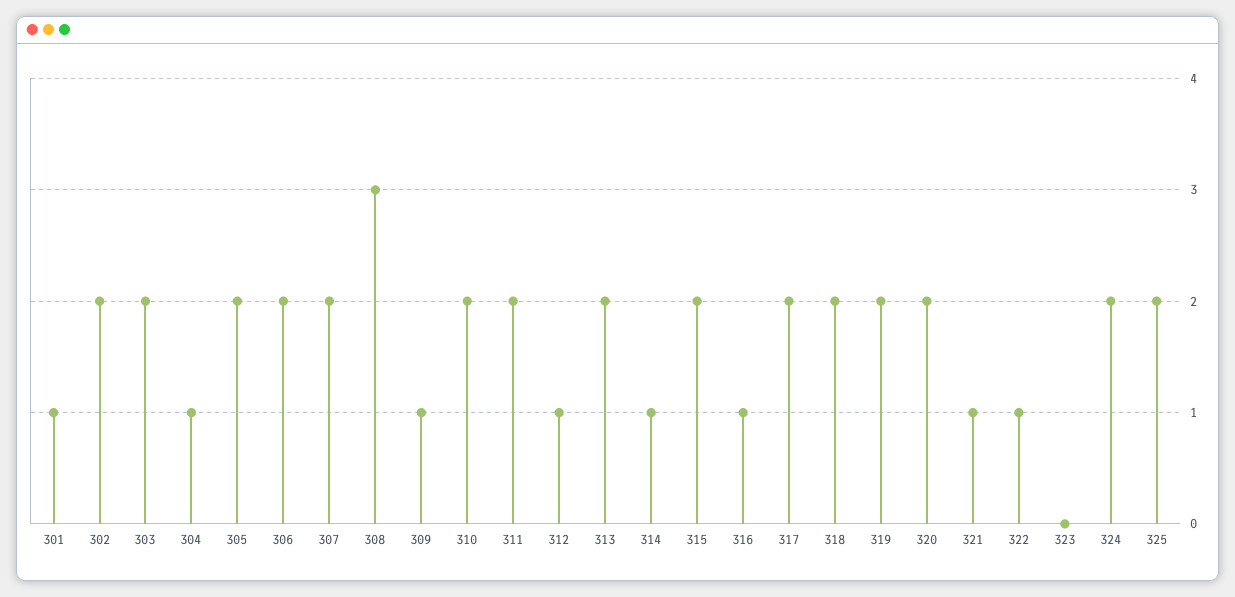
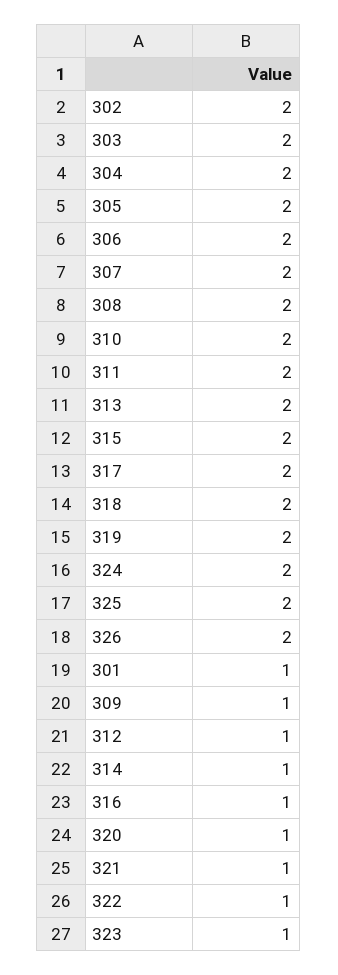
304: 1 -> 2
308: 3 -> 2
320: 2 -> 1
323: 0 -> 1
326: none -> 2

